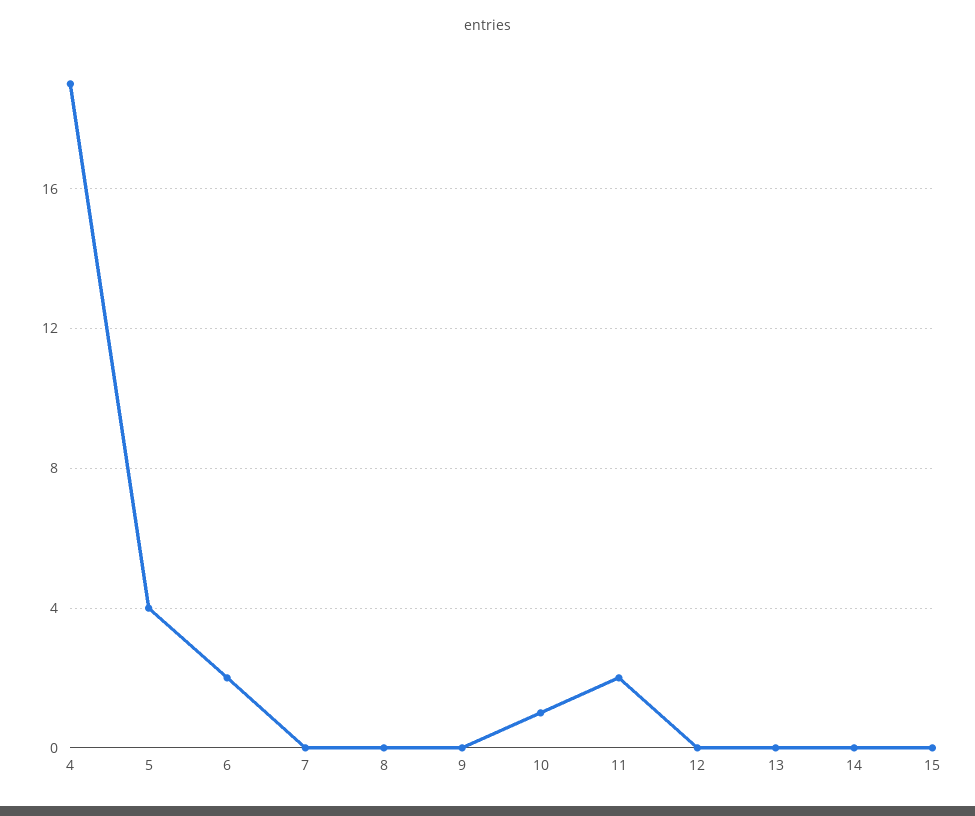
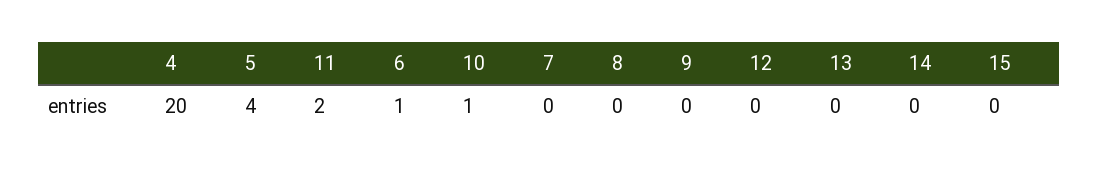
4: 19 -> 20
6: 2 -> 1

